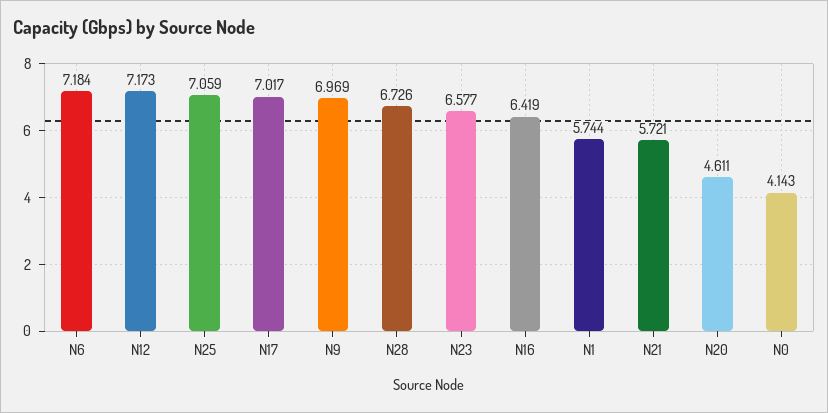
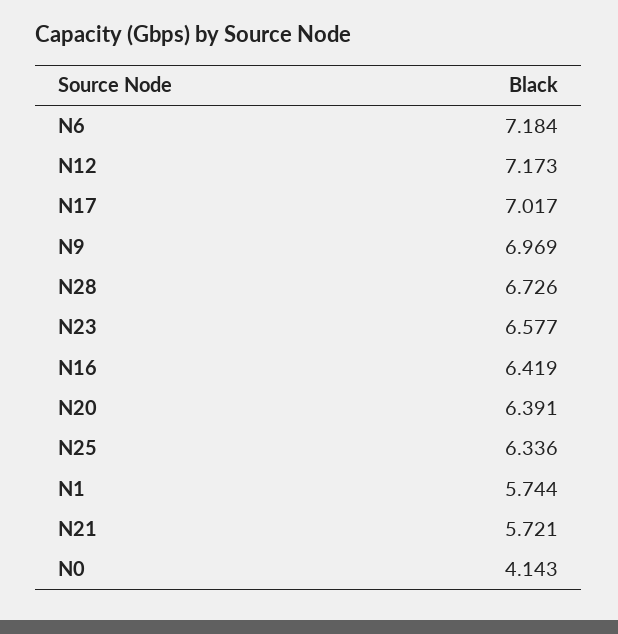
N25: 7.059 -> 6.336
N20: 4.611 -> 6.391

